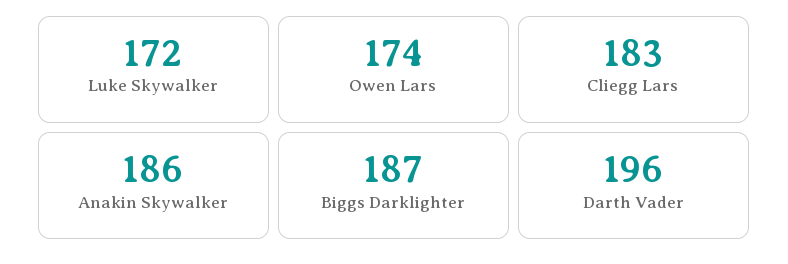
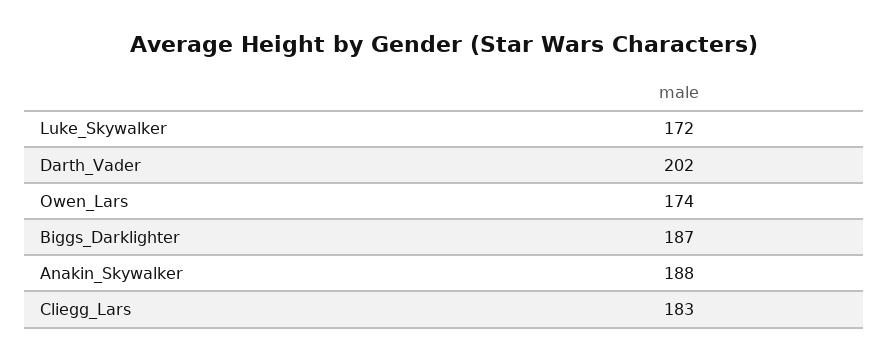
Anakin Skywalker: 186 -> 188
Darth Vader: 196 -> 202

